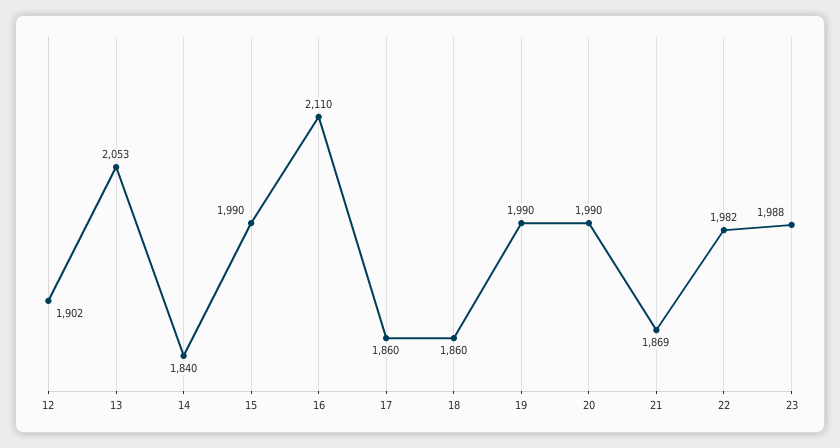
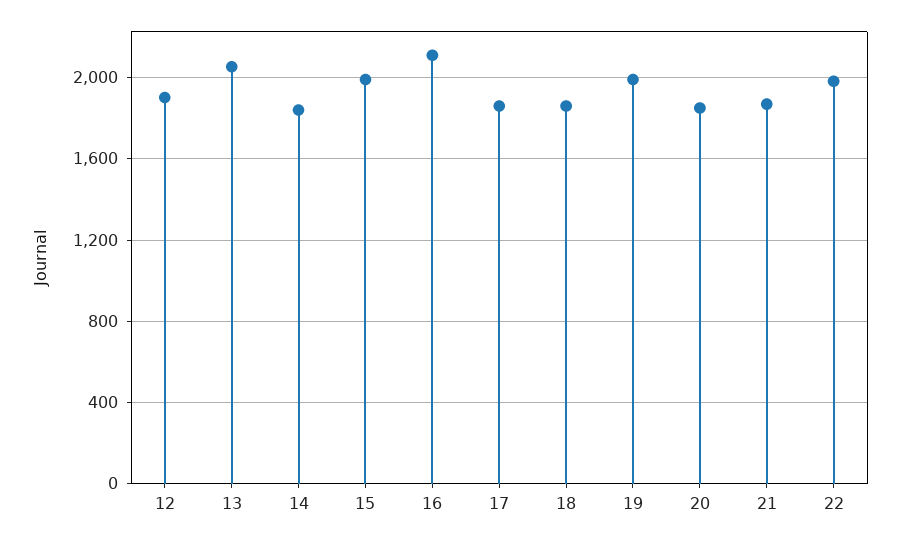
20: 1990 -> 1850
23: 1988 -> none

